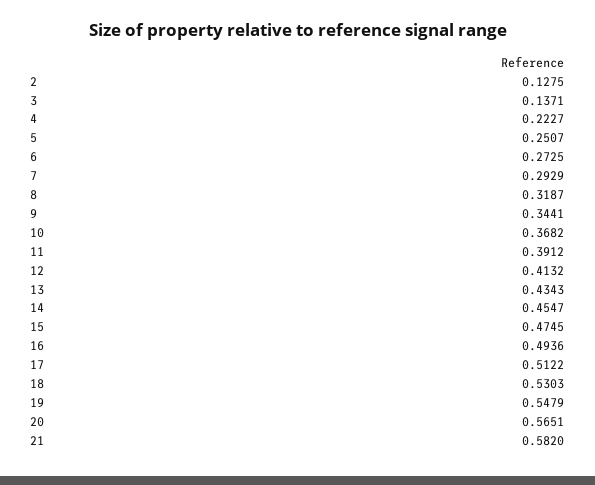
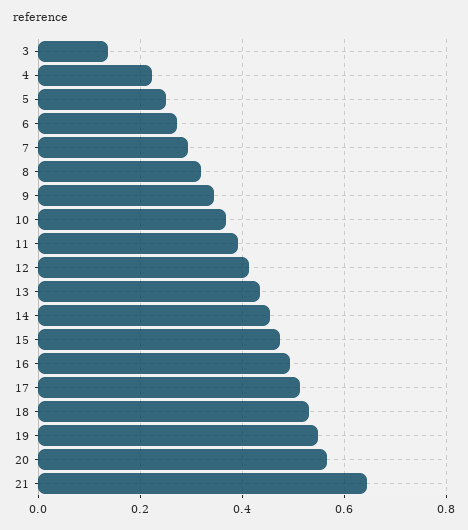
2: 0.1275 -> none
21: 0.582 -> 0.64

